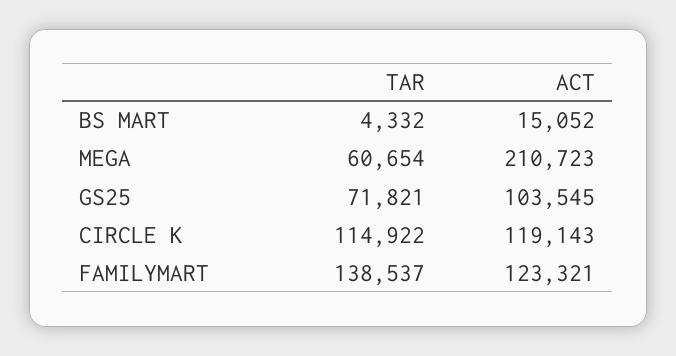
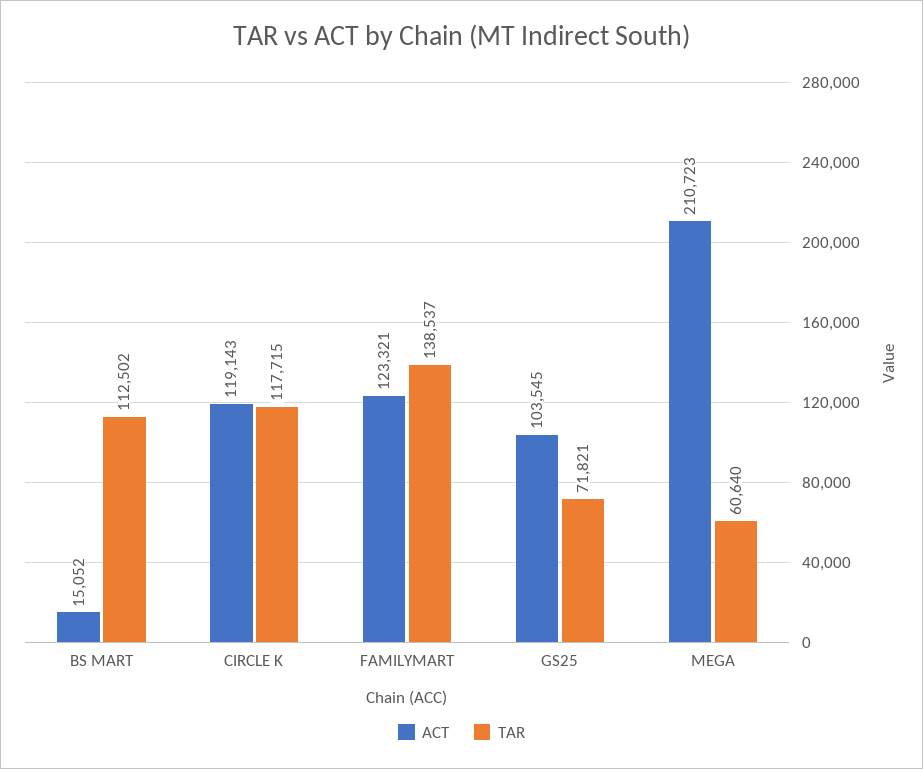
TAR, BS MART: 4332 -> 112502
TAR, MEGA: 60654 -> 60640
TAR, CIRCLE K: 114922 -> 117715

